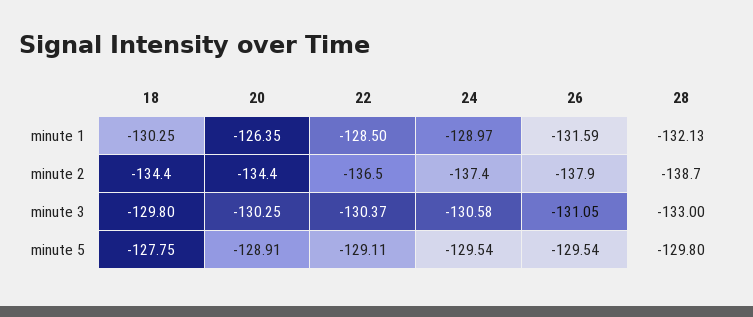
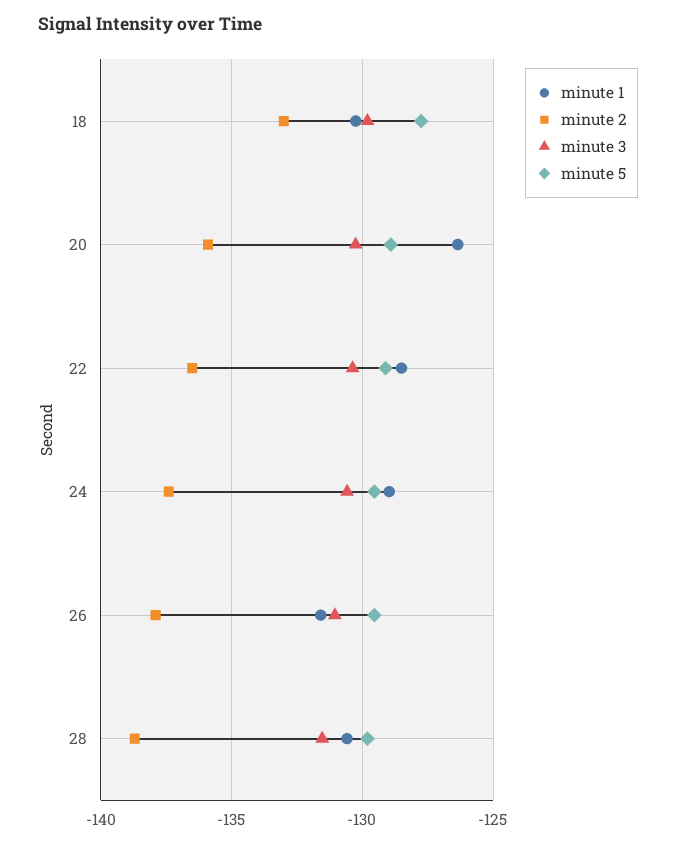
minute 1, 28: -132.13 -> -130.5
minute 2, 18: -134.4 -> -133
minute 2, 20: -134.4 -> -136
minute 3, 28: -133 -> -131.5

